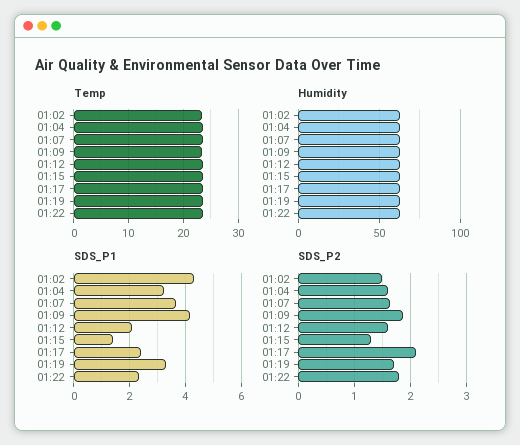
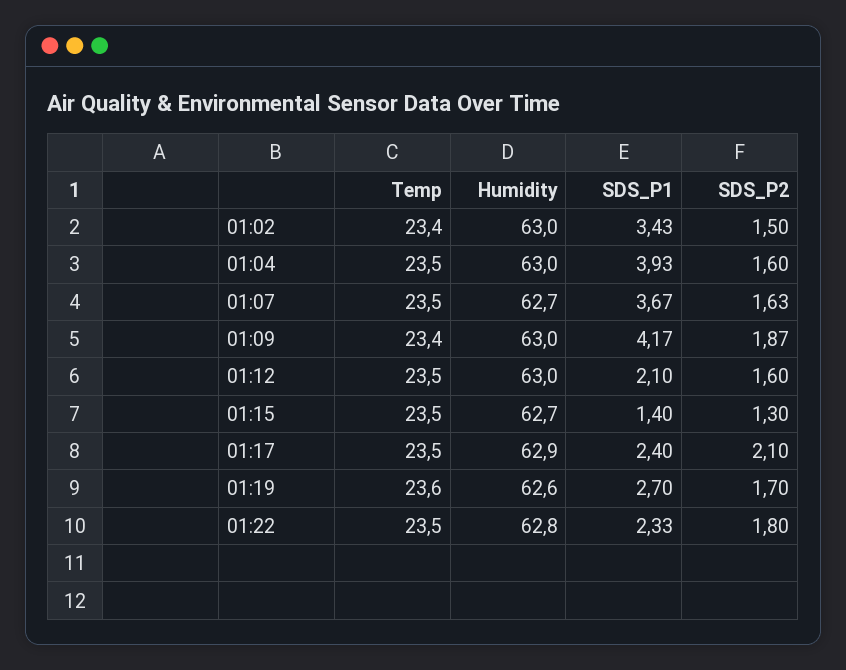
SDS_P1, 01:02: 4.25 -> 3.43
SDS_P1, 01:04: 3.25 -> 3.93
SDS_P1, 01:19: 3.25 -> 2.7

